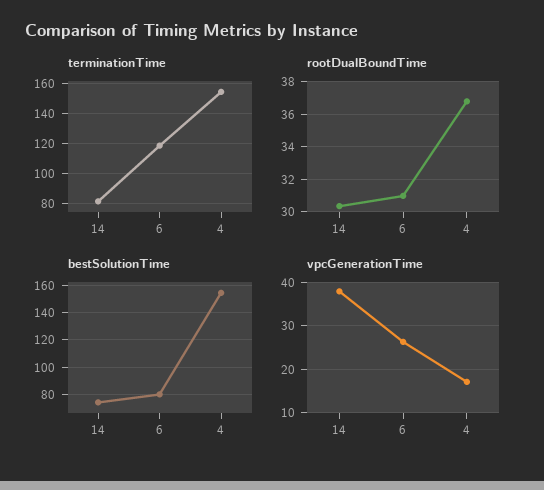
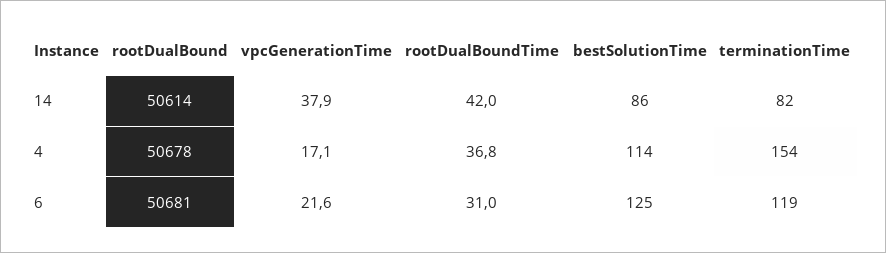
rootDualBoundTime, 14: 30.5 -> 42
bestSolutionTime, 14: 75 -> 86
bestSolutionTime, 6: 80 -> 125
bestSolutionTime, 4: 155 -> 114
vpcGenerationTime, 6: 26 -> 21.6
rootDualBound, 14: none -> 50614
rootDualBound, 4: none -> 50678
rootDualBound, 6: none -> 50681

